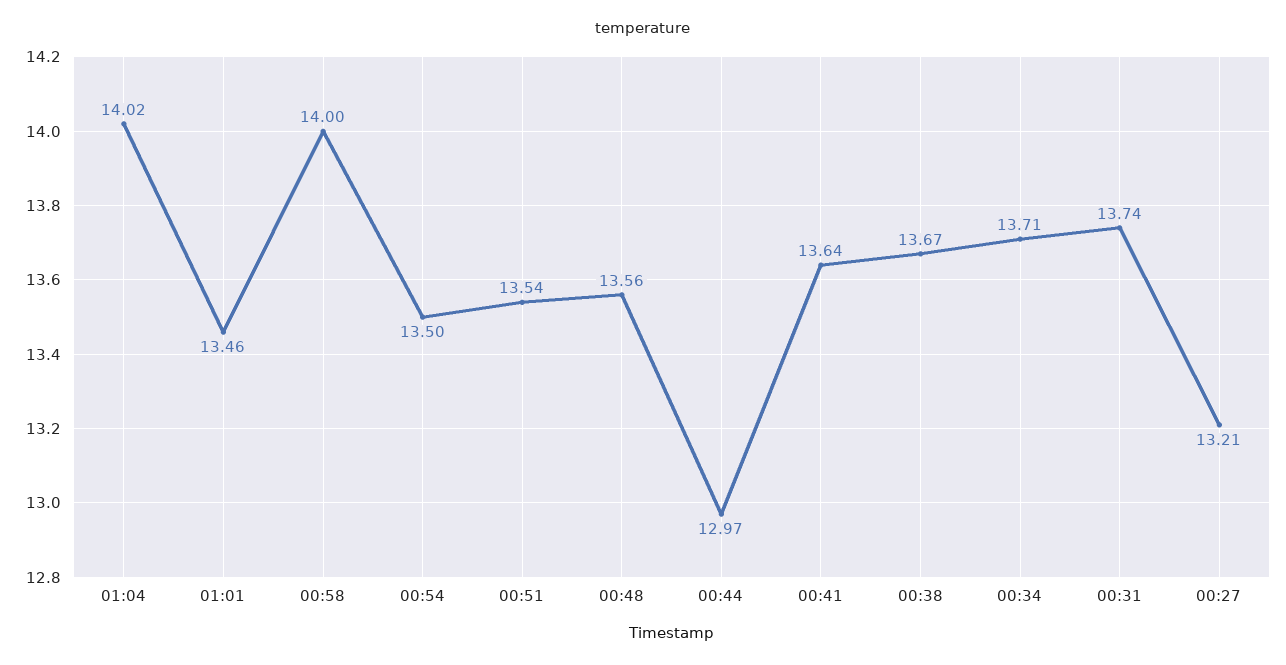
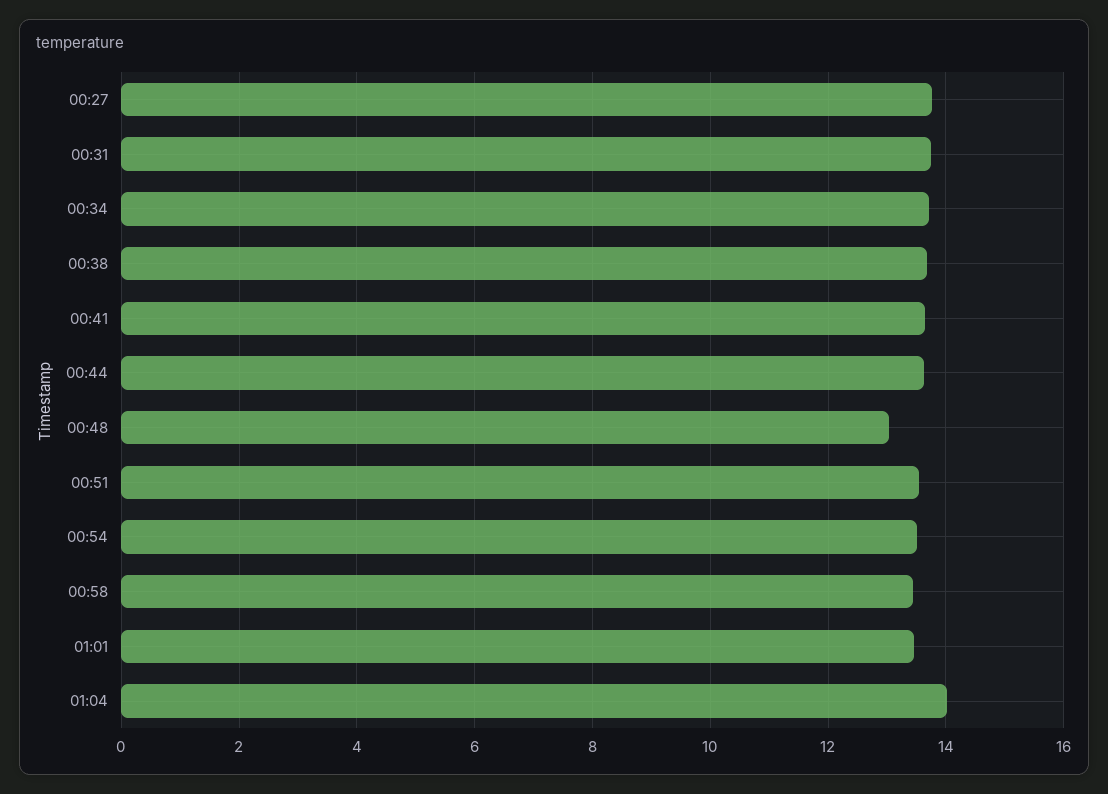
00:58: 14 -> 13.4
00:48: 13.56 -> 13
00:44: 12.97 -> 13.6
00:27: 13.21 -> 13.8

